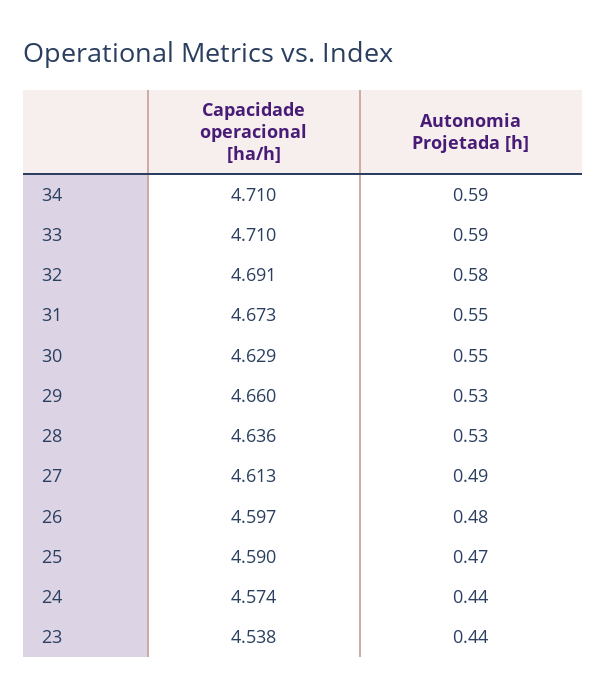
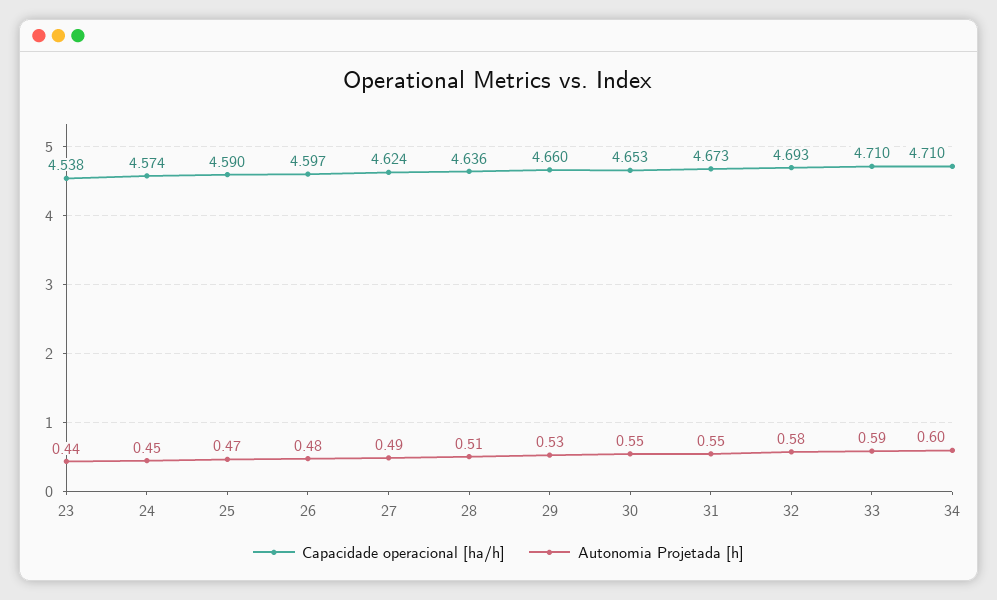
Autonomia Projetada [h], 34: 0.59 -> 0.6
Capacidade operacional [ha/h], 32: 4.691 -> 4.693
Capacidade operacional [ha/h], 30: 4.629 -> 4.653
Autonomia Projetada [h], 28: 0.53 -> 0.51
Capacidade operacional [ha/h], 27: 4.613 -> 4.624
Autonomia Projetada [h], 24: 0.44 -> 0.45

